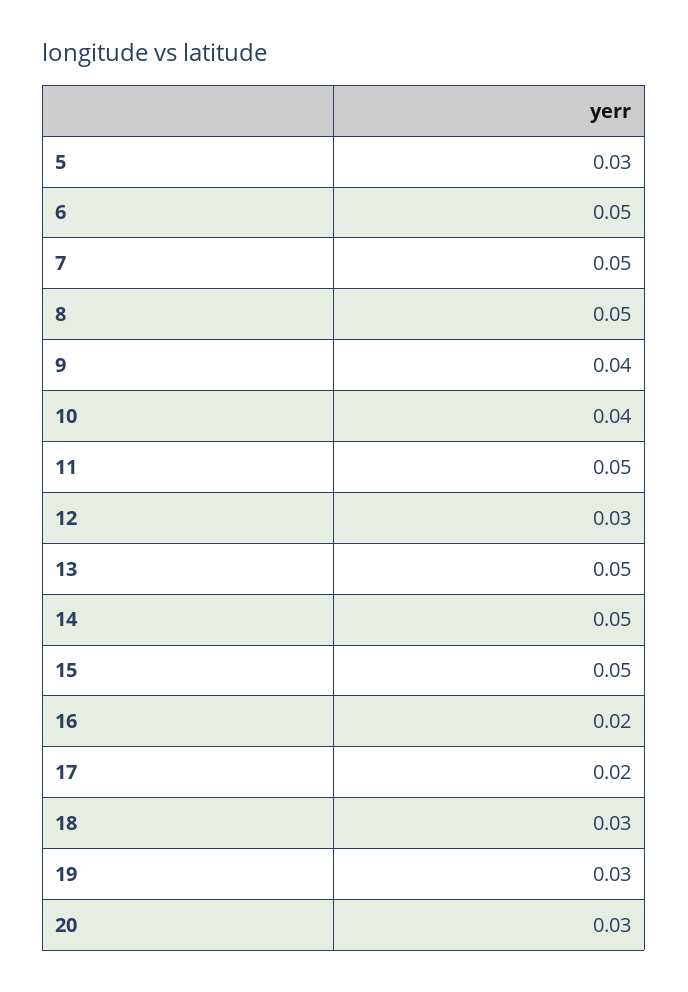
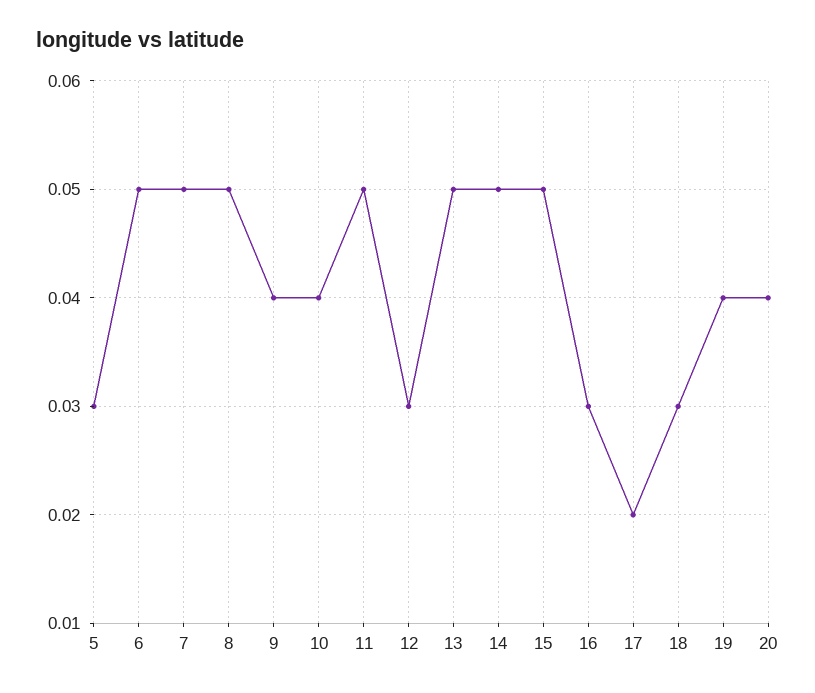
16: 0.02 -> 0.03
19: 0.03 -> 0.04
20: 0.03 -> 0.04

